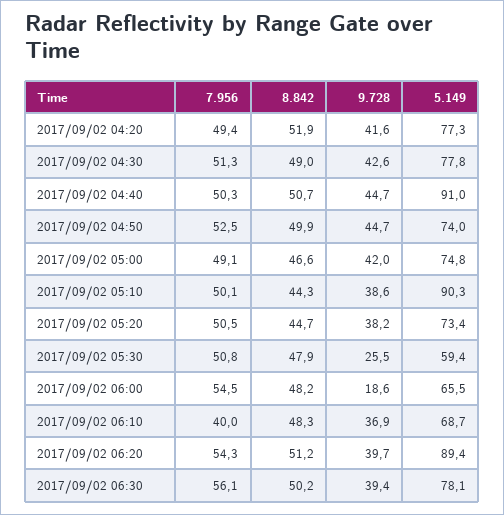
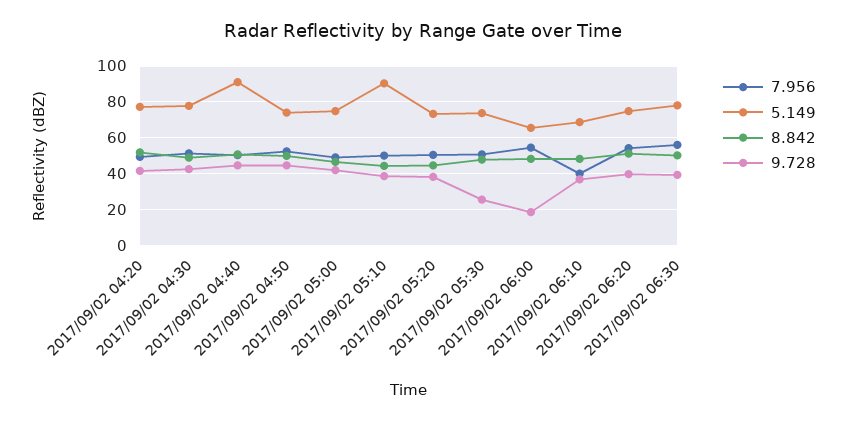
5.149, 2017/09/02 05:30: 59.4 -> 75
5.149, 2017/09/02 06:20: 89.4 -> 75

